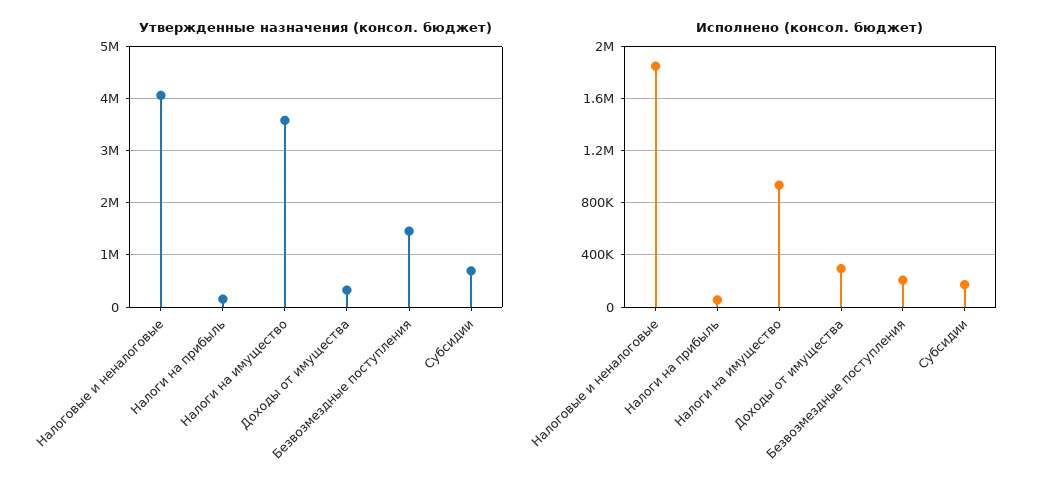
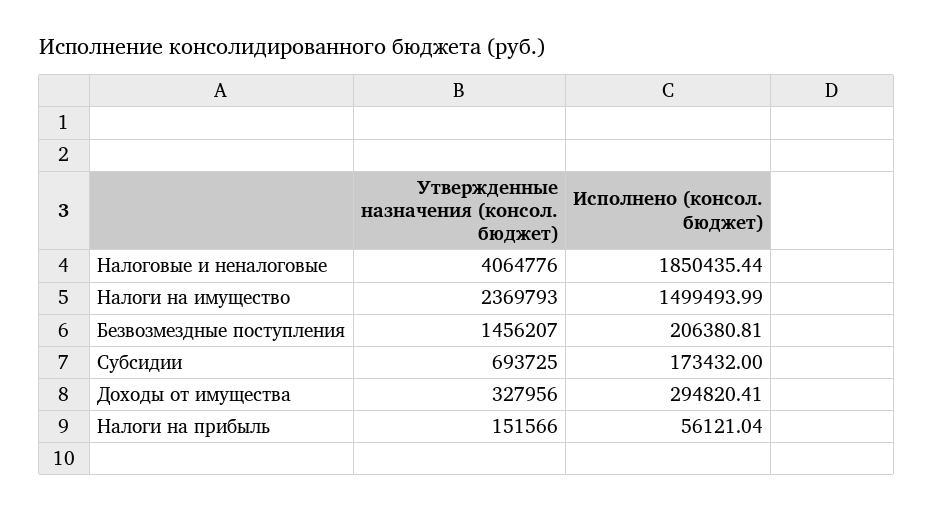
Утвержденные назначения (консол. бюджет), Налоги на имущество: 3600000 -> 2369793
Исполнено (консол. бюджет), Налоги на имущество: 950000 -> 1499493.99

